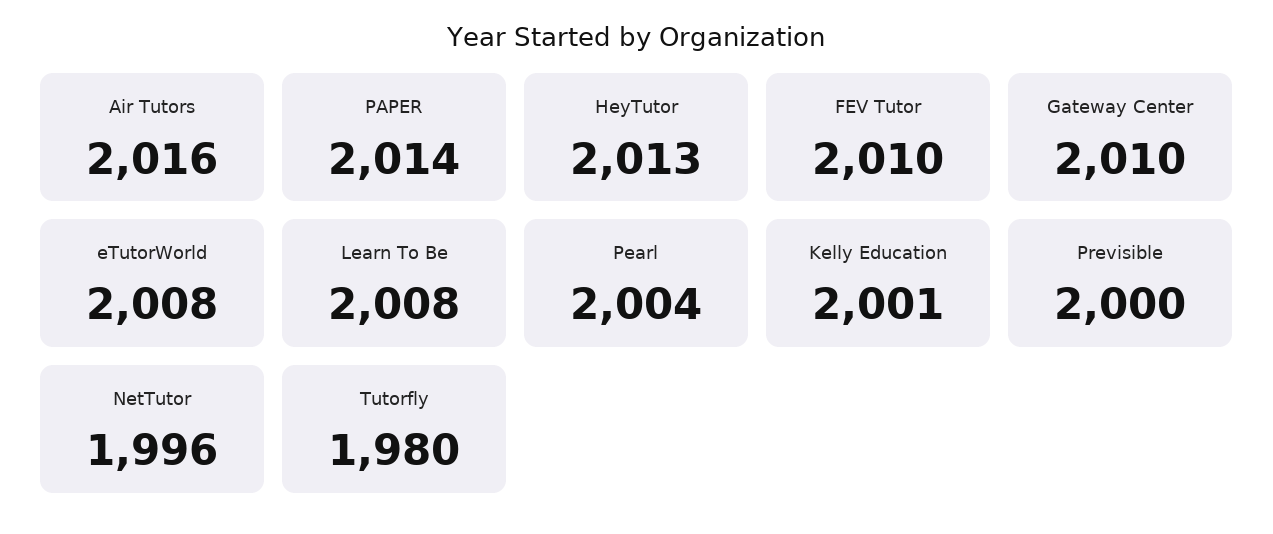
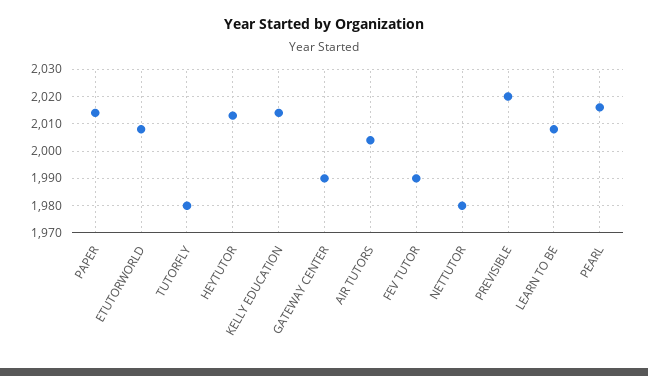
Air Tutors: 2016 -> 2005
FEV Tutor: 2010 -> 1990
Gateway Center: 2010 -> 1990
Pearl: 2004 -> 2015
Kelly Education: 2001 -> 2015
Previsible: 2000 -> 2020
NetTutor: 1996 -> 1980

